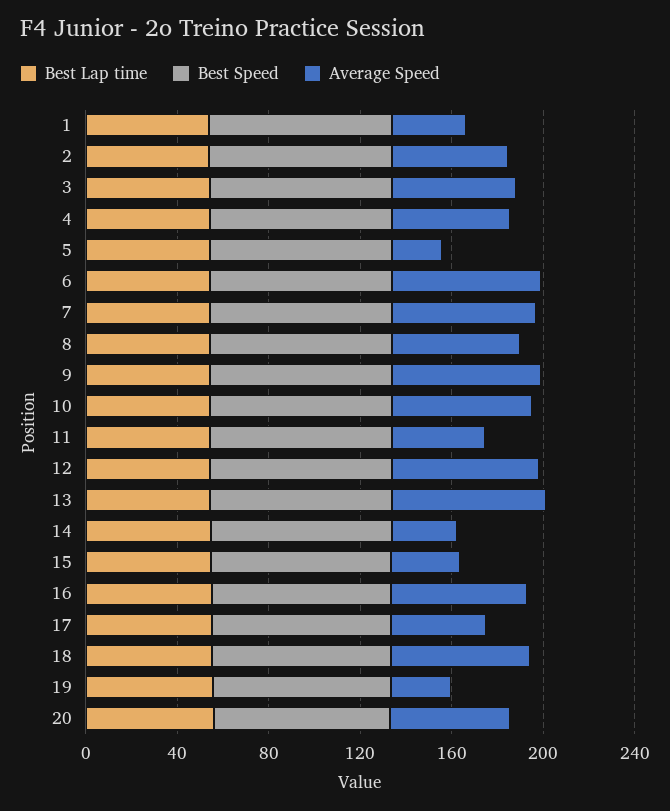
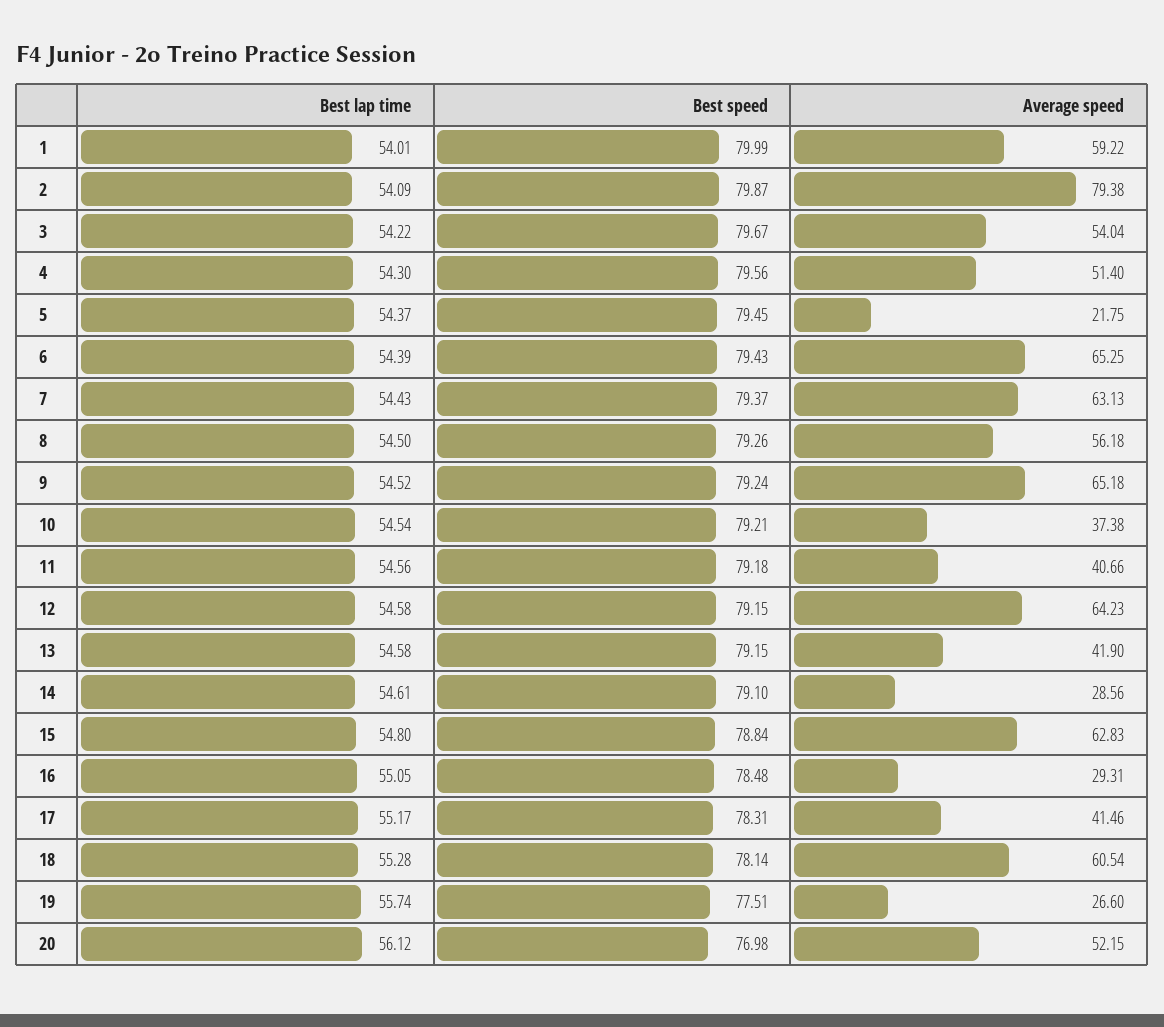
Average Speed, 1: 30 -> 59.22
Average Speed, 2: 50 -> 79.38
Average Speed, 10: 60 -> 37.38
Average Speed, 13: 70 -> 41.9
Average Speed, 15: 30 -> 62.83
Average Speed, 16: 60 -> 29.31

